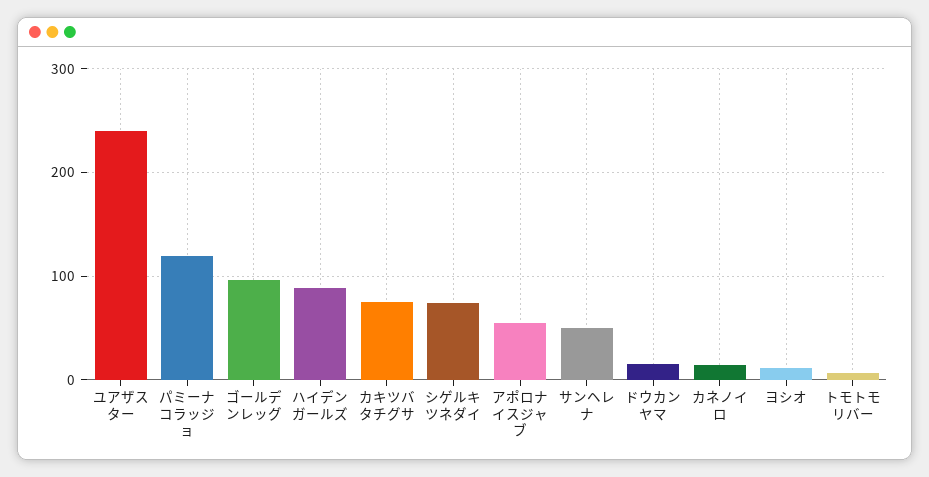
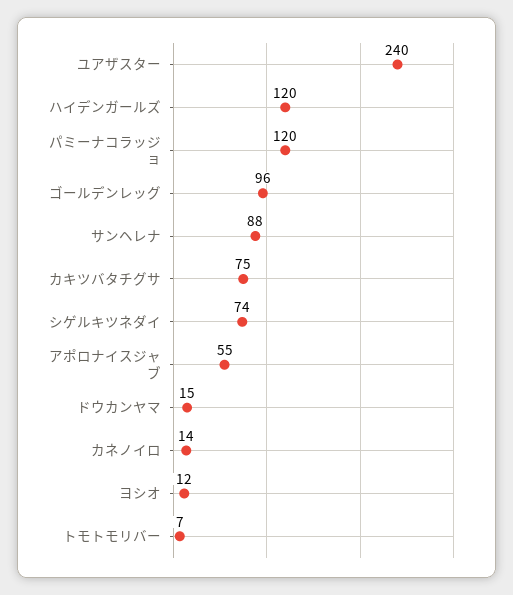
ハイデンガールズ: 90 -> 120
サンヘレナ: 50 -> 88

